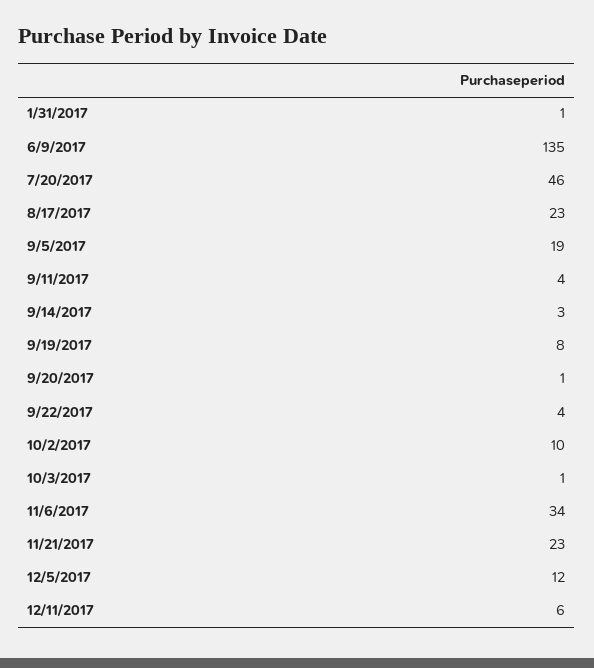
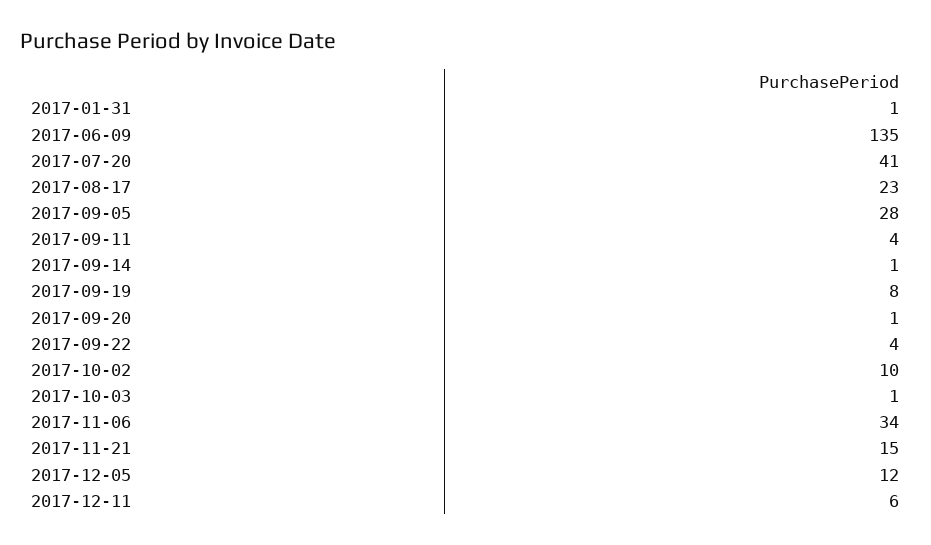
7/20/2017: 46 -> 41
9/5/2017: 19 -> 28
9/14/2017: 3 -> 1
11/21/2017: 23 -> 15

